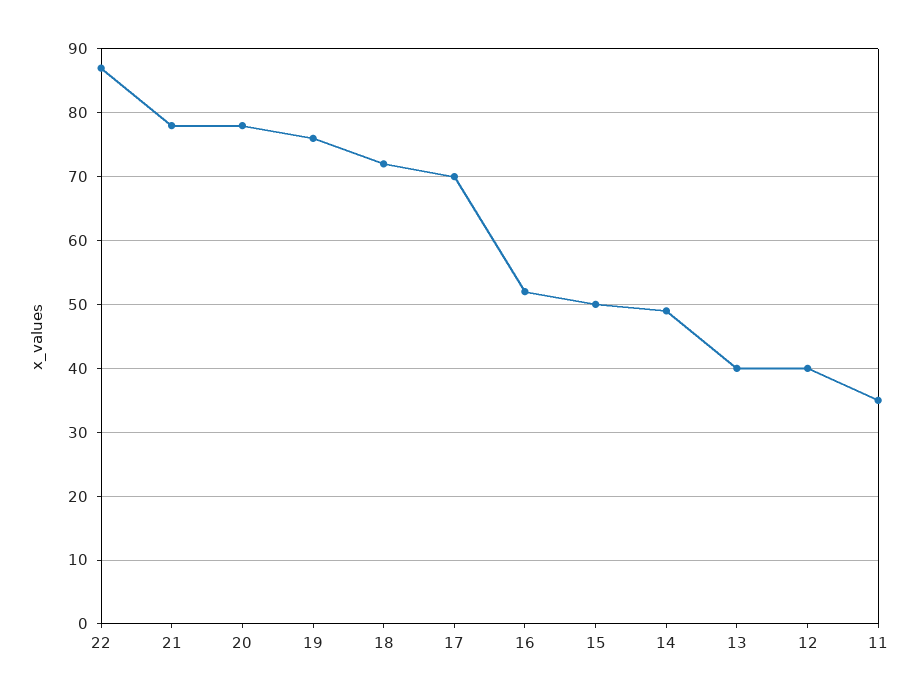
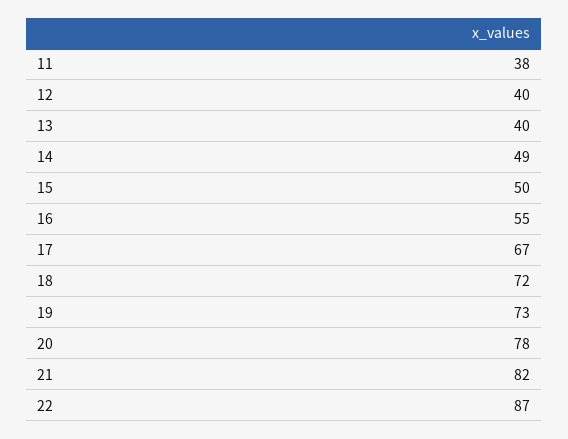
21: 78 -> 82
19: 76 -> 73
17: 70 -> 67
16: 52 -> 55
11: 35 -> 38

